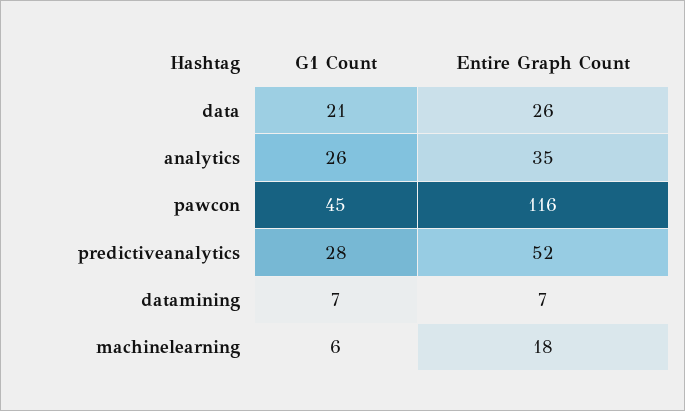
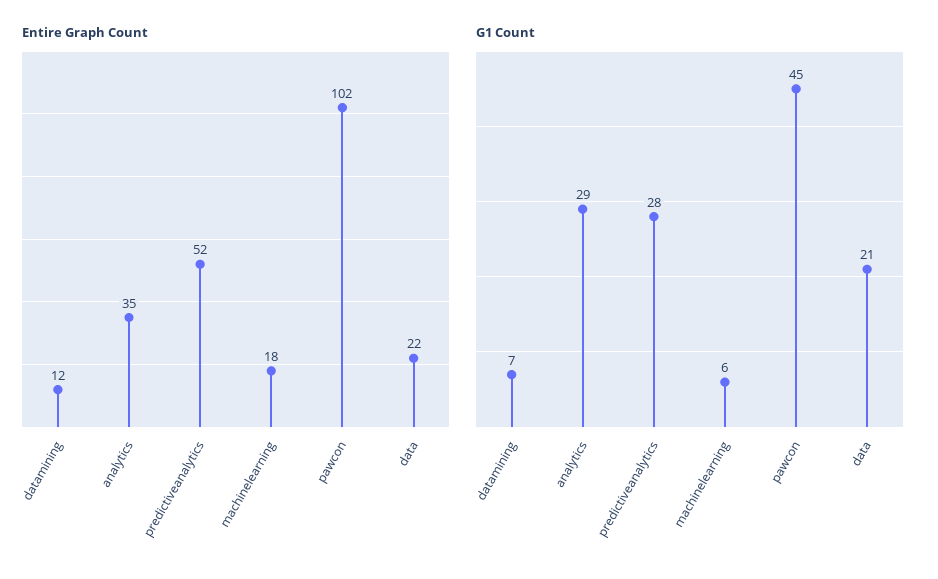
Entire Graph Count, data: 26 -> 22
G1 Count, analytics: 26 -> 29
Entire Graph Count, pawcon: 116 -> 102
Entire Graph Count, datamining: 7 -> 12

